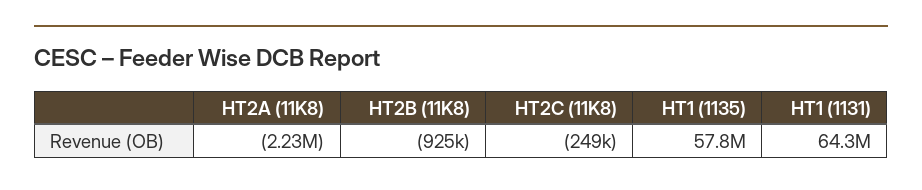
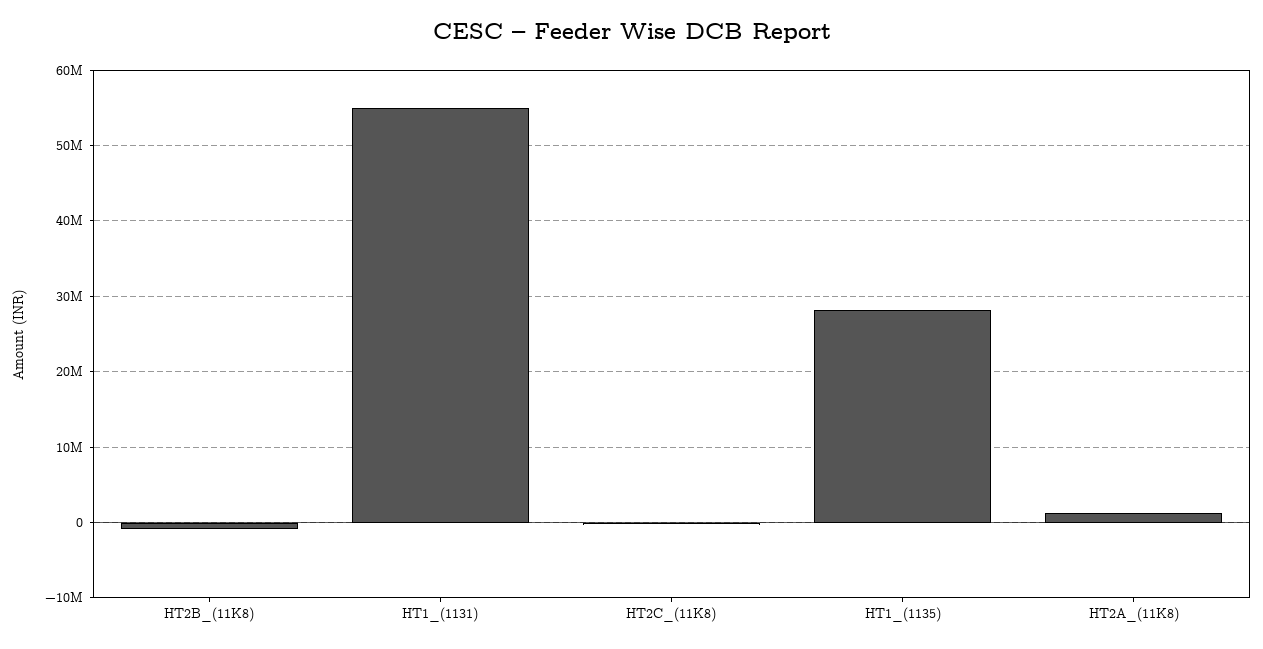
HT2A (11K8): -2230000 -> 1000000
HT1 (1135): 57800000 -> 28000000
HT1 (1131): 64300000 -> 55000000

